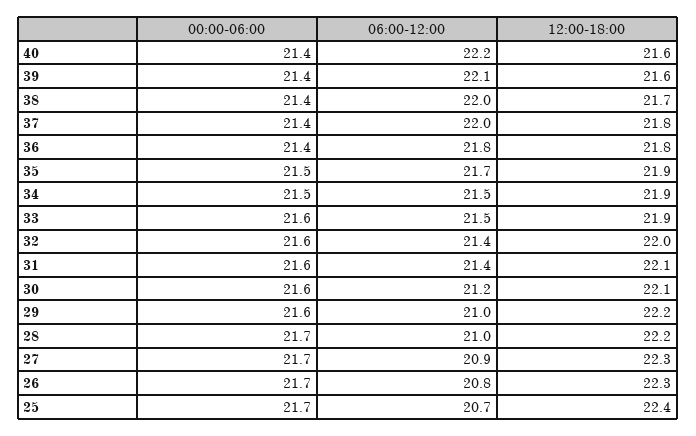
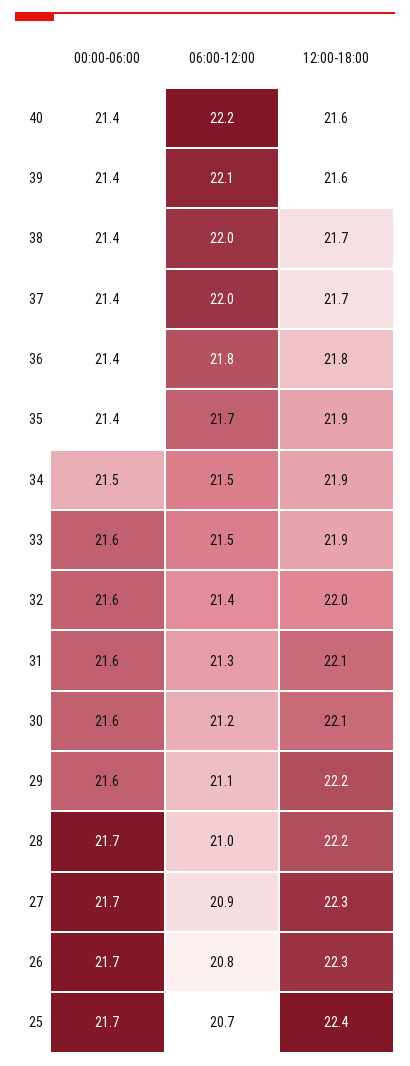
12:00-18:00, 37: 21.8 -> 21.7
00:00-06:00, 35: 21.5 -> 21.4
06:00-12:00, 31: 21.4 -> 21.3
06:00-12:00, 29: 21 -> 21.1

